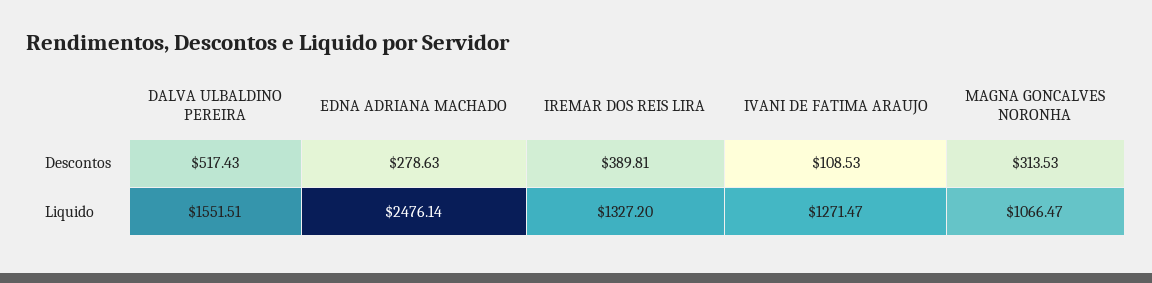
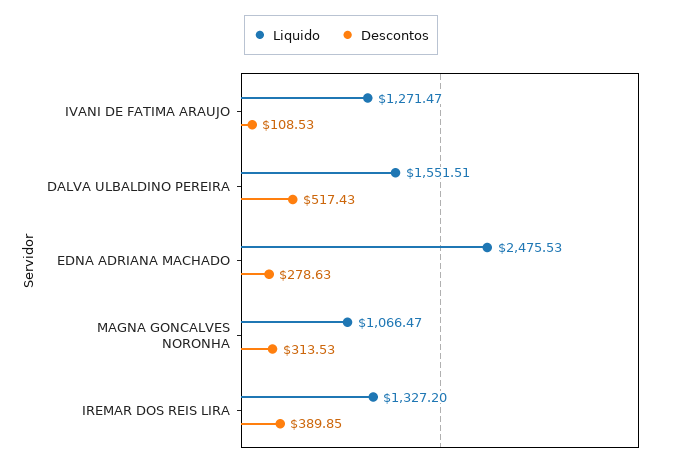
Descontos, IREMAR DOS REIS LIRA: 389.81 -> 389.85
Liquido, EDNA ADRIANA MACHADO: 2476.14 -> 2475.53

